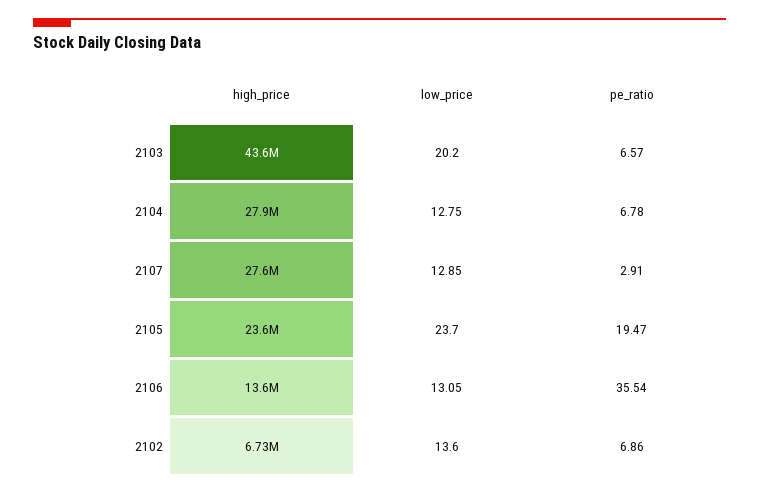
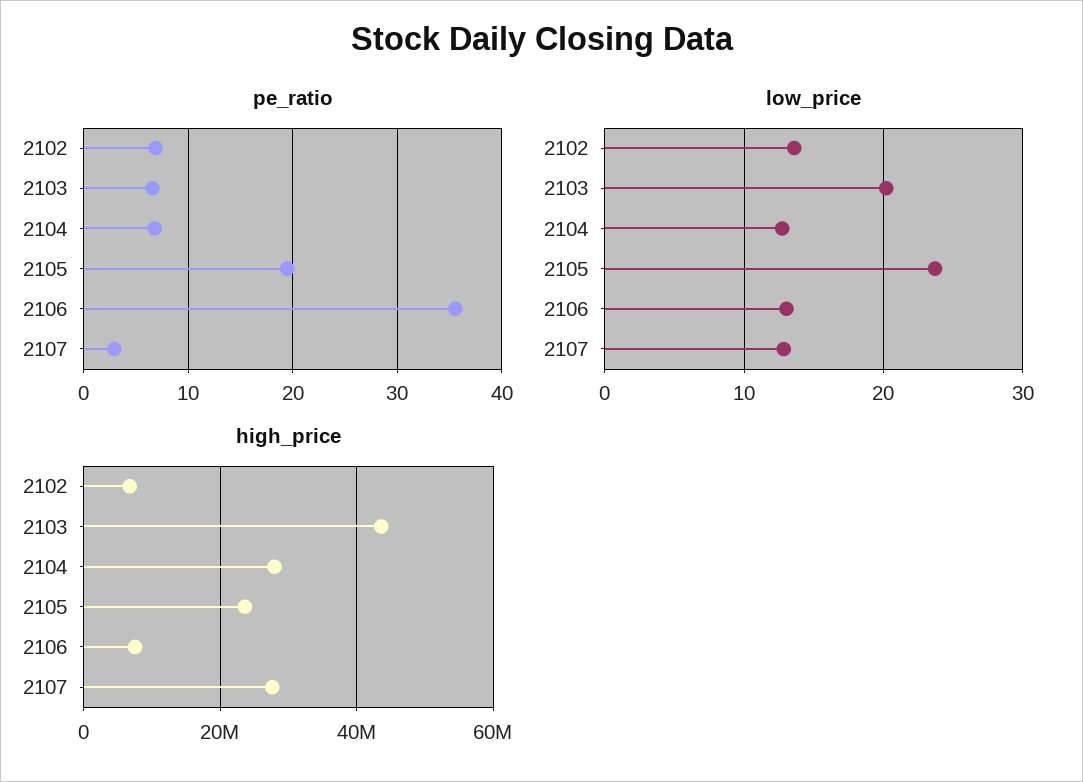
high_price, 2106: 13600000 -> 8000000

